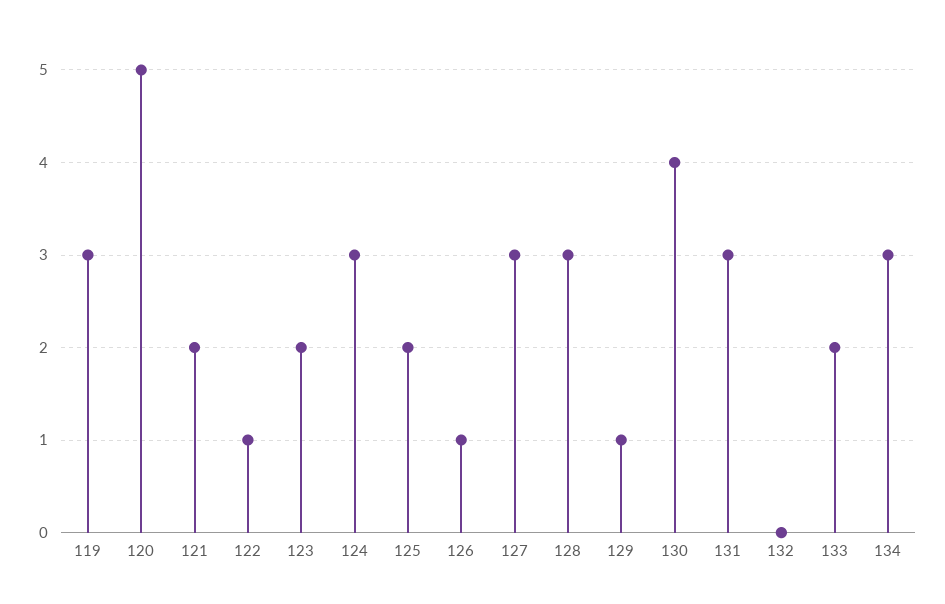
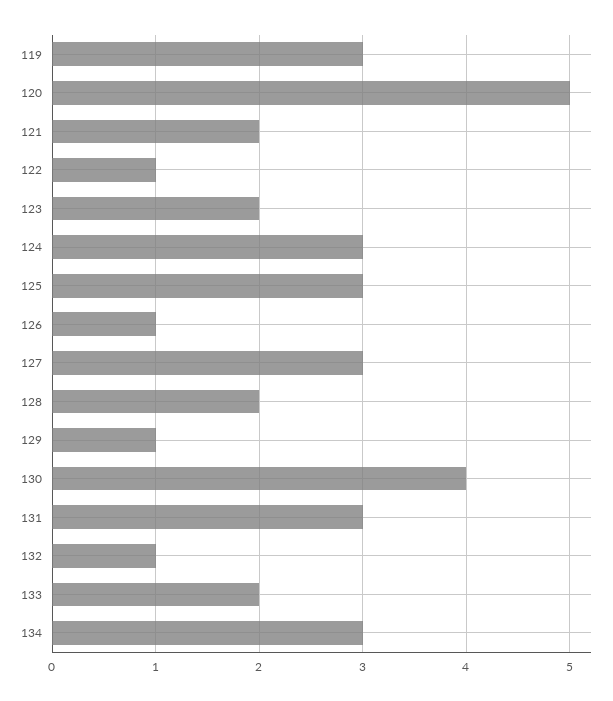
125: 2 -> 3
128: 3 -> 2
132: 0 -> 1

